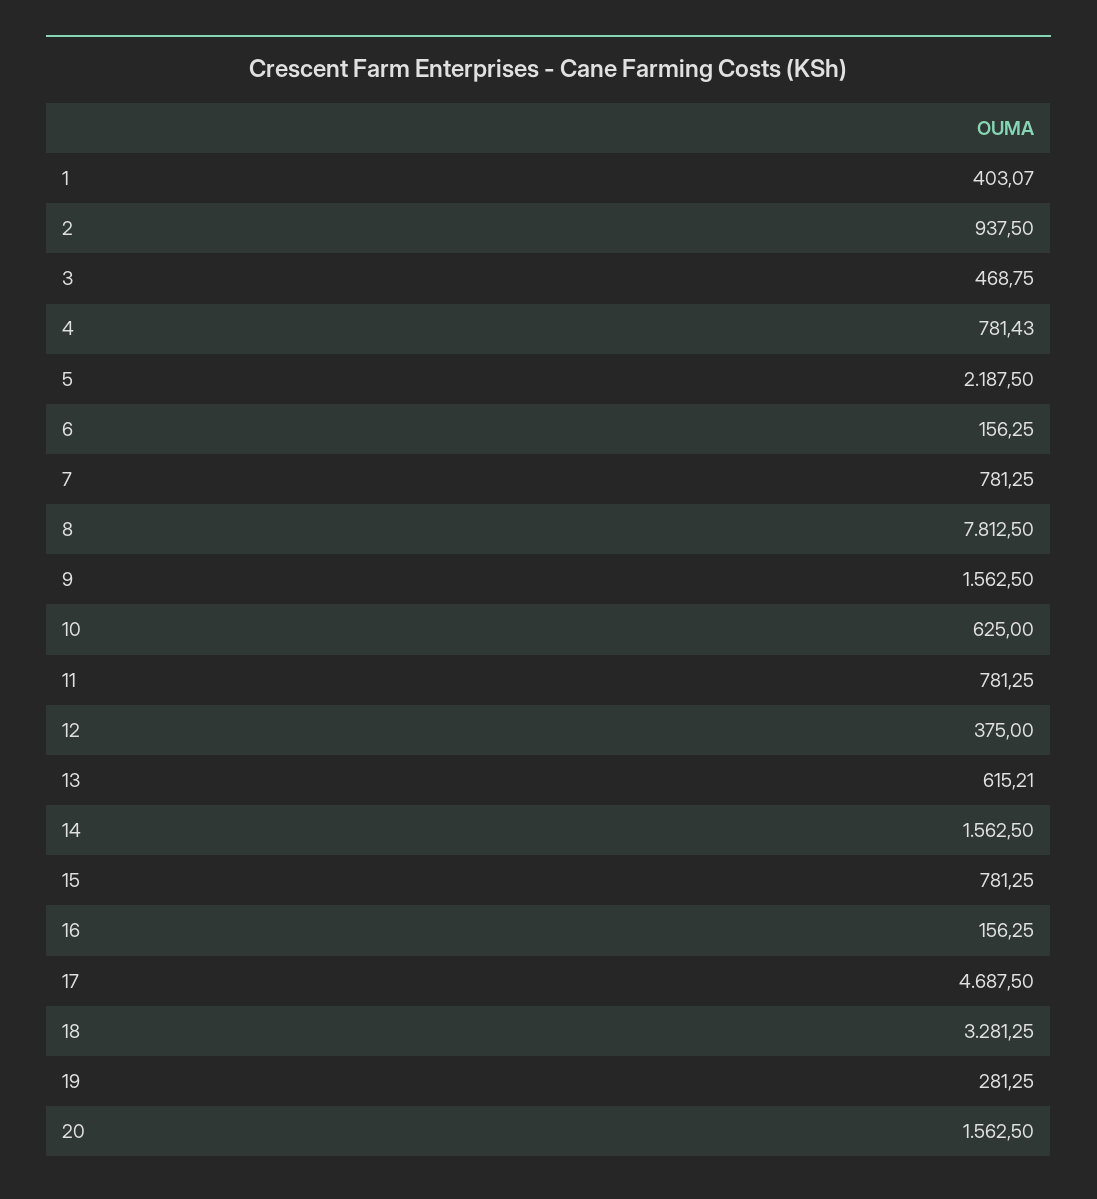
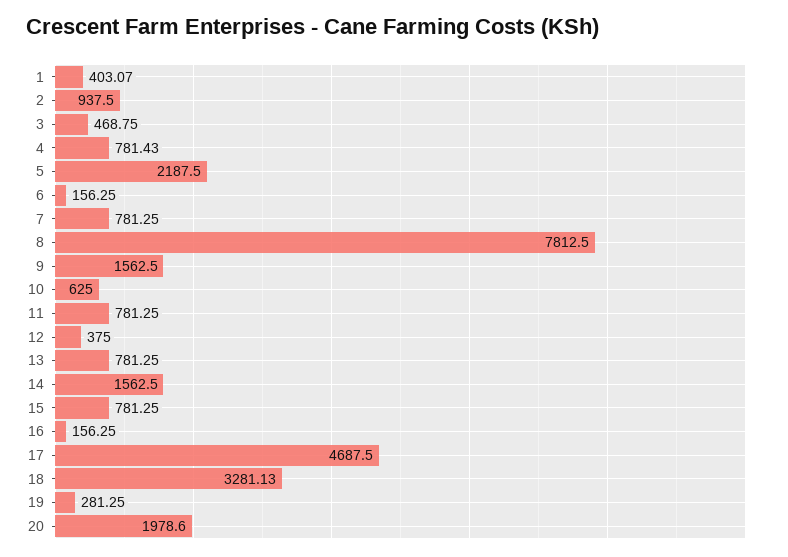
13: 615.21 -> 781.25
18: 3281.25 -> 3281.13
20: 1562.5 -> 1978.6

